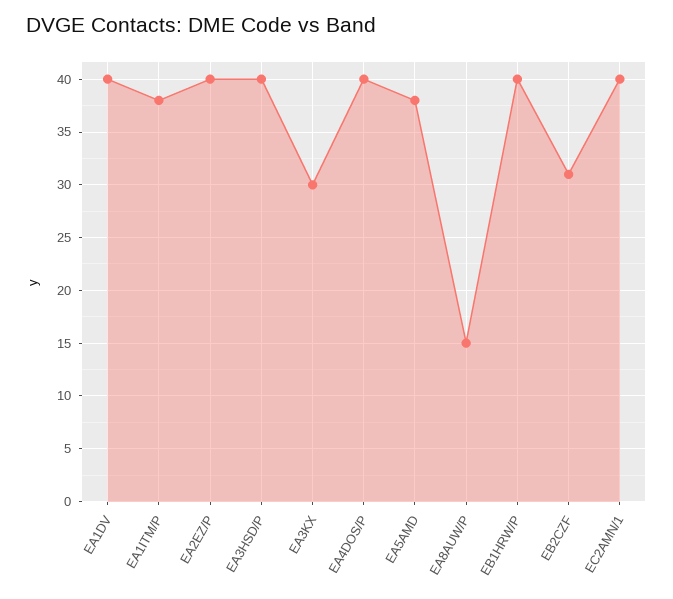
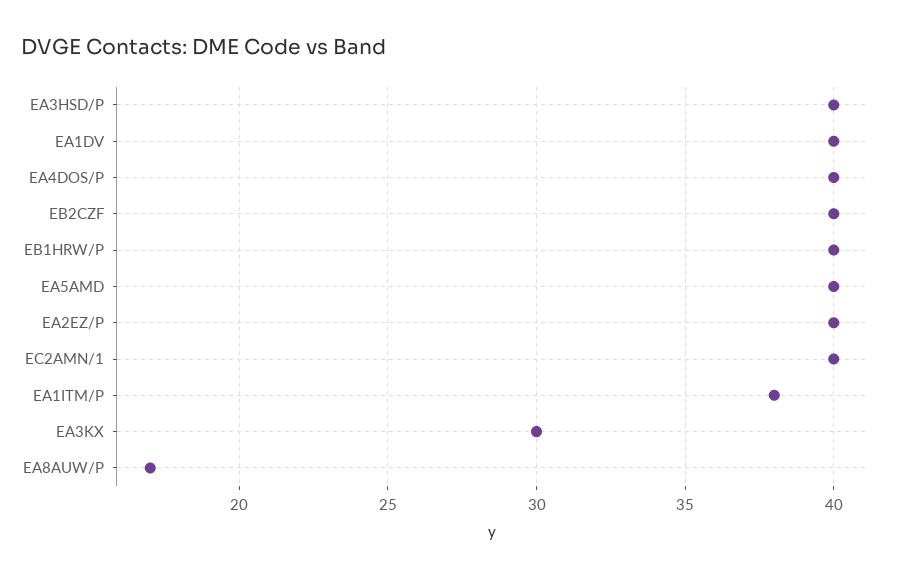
EA5AMD: 38 -> 40
EA8AUW/P: 15 -> 17
EB2CZF: 31 -> 40

